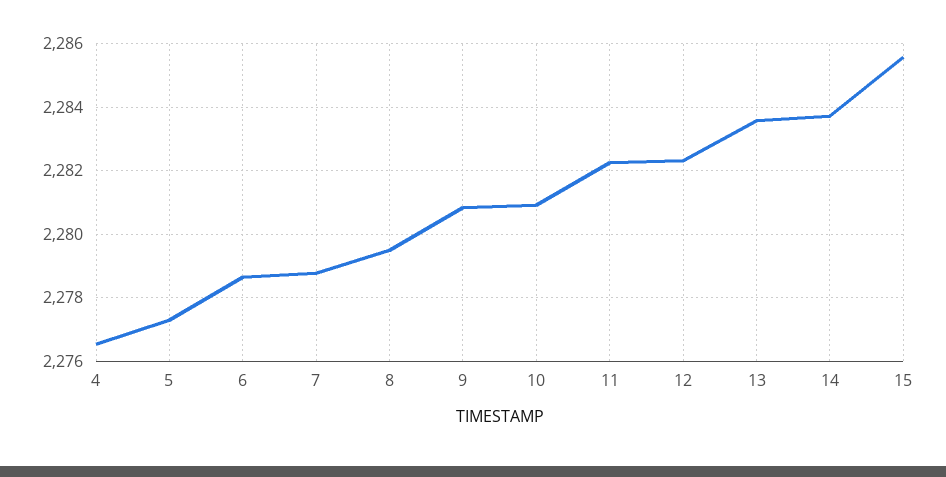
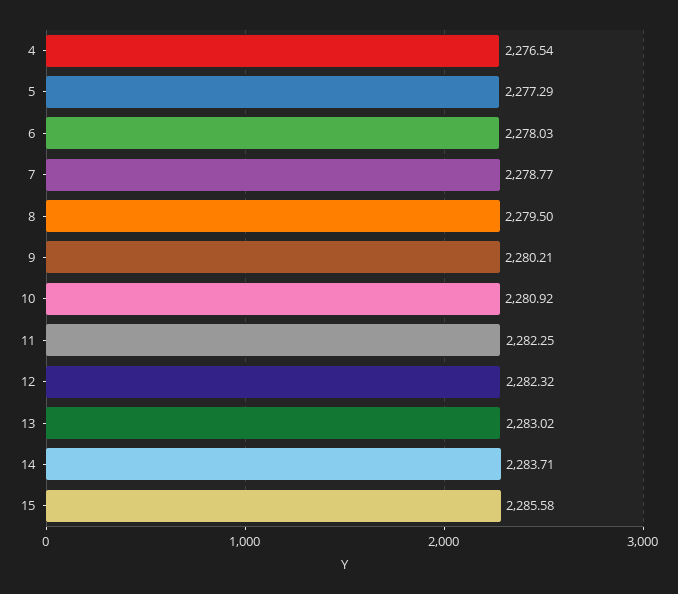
6: 2278.6 -> 2278.03
9: 2280.8 -> 2280.21
13: 2283.6 -> 2283.02

